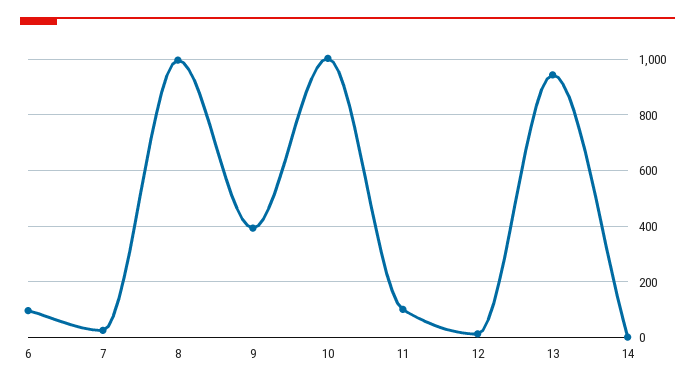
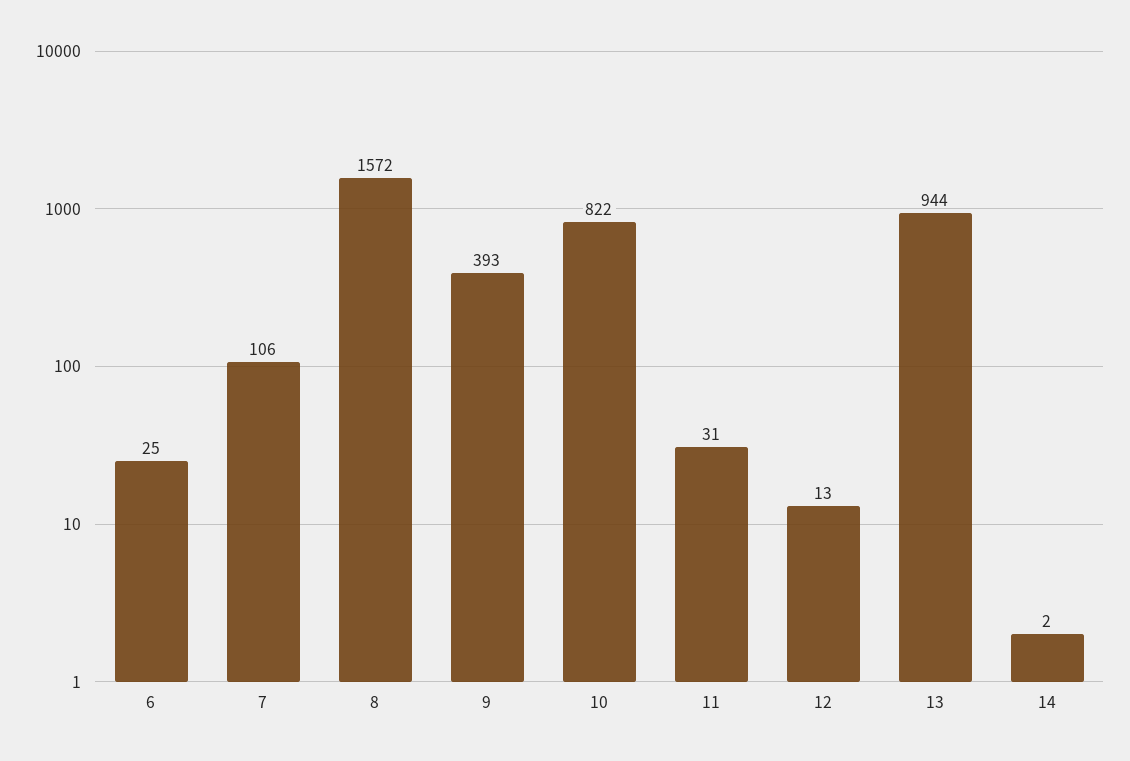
6: 100 -> 25
7: 25 -> 106
8: 1000 -> 1572
10: 1000 -> 822
11: 100 -> 31

